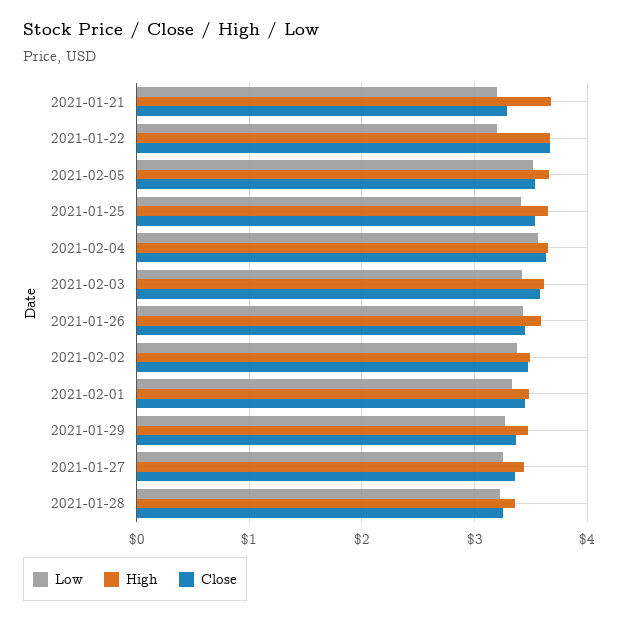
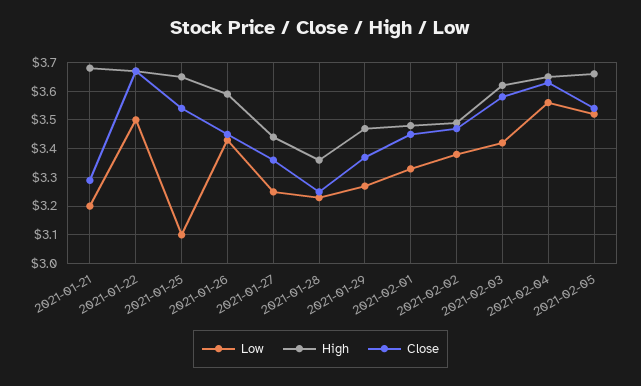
Low, 2021-01-22: 3.2 -> 3.5
Low, 2021-01-25: 3.4 -> 3.1

